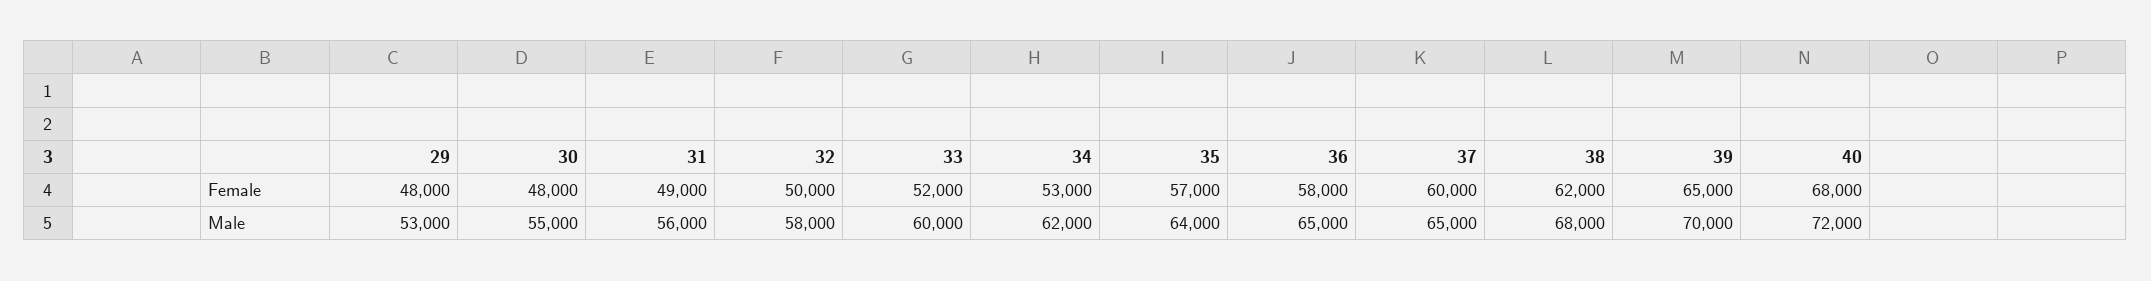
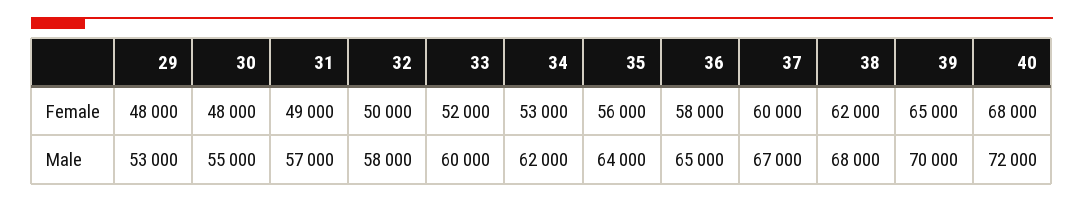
35, Female: 57000 -> 56000
31, Male: 56000 -> 57000
37, Male: 65000 -> 67000

